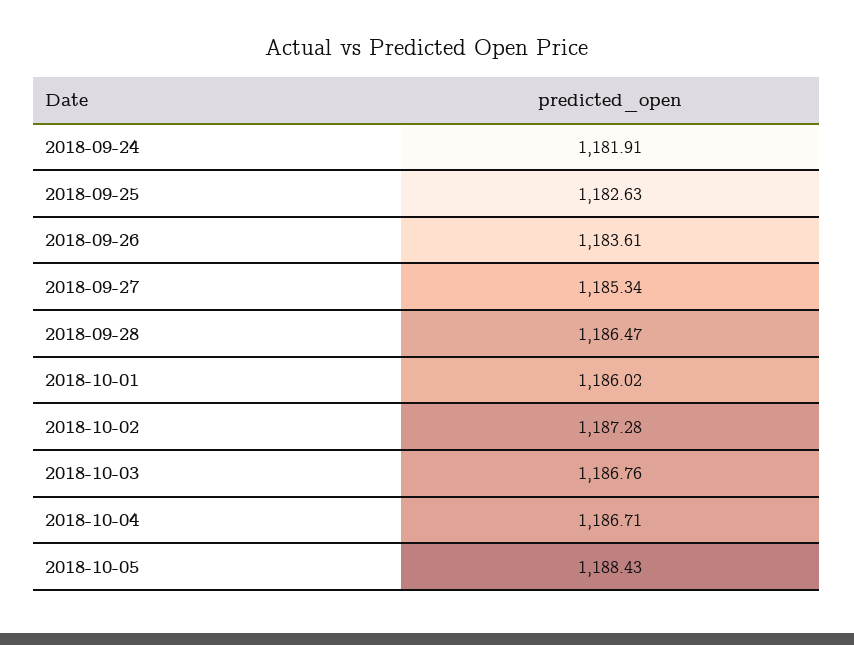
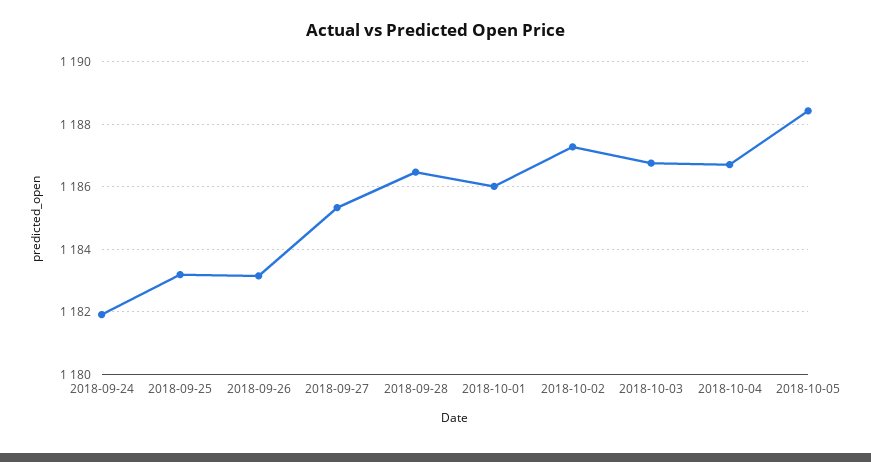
2018-09-25: 1182.63 -> 1183.2
2018-09-26: 1183.61 -> 1183.2

